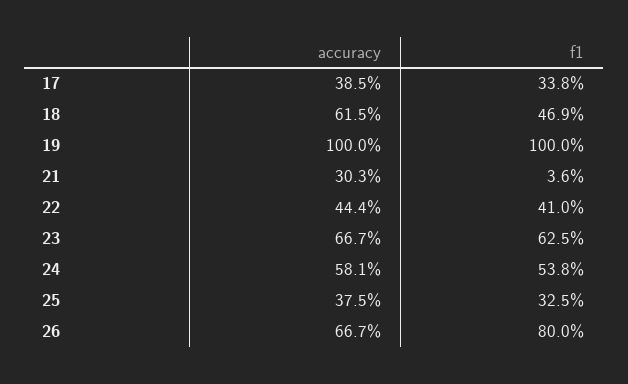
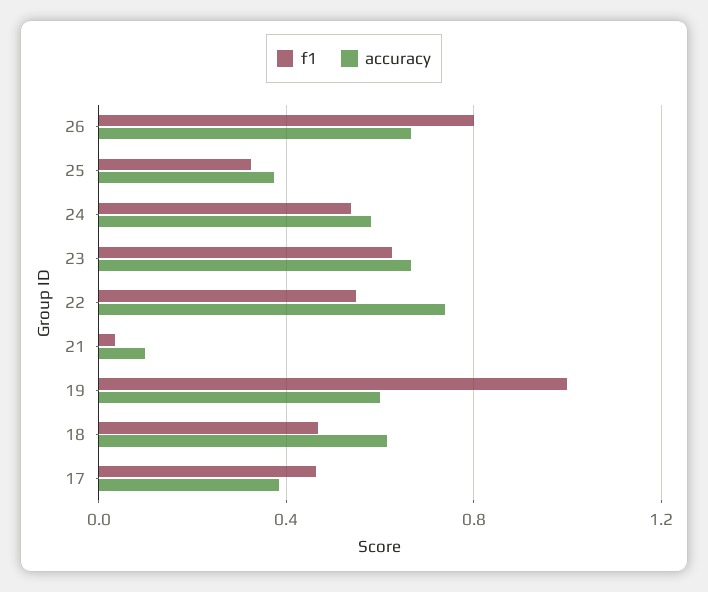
f1, 17: 0.338 -> 0.45
accuracy, 19: 1 -> 0.6
accuracy, 21: 0.303 -> 0.1
accuracy, 22: 0.444 -> 0.75
f1, 22: 0.41 -> 0.55

